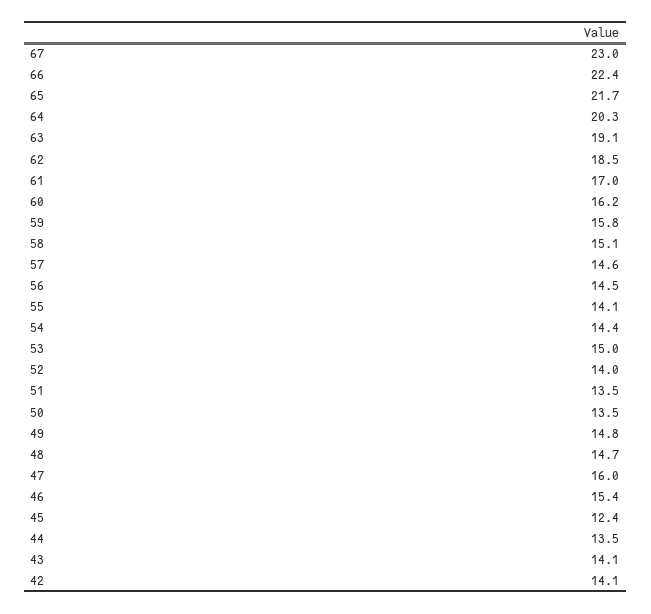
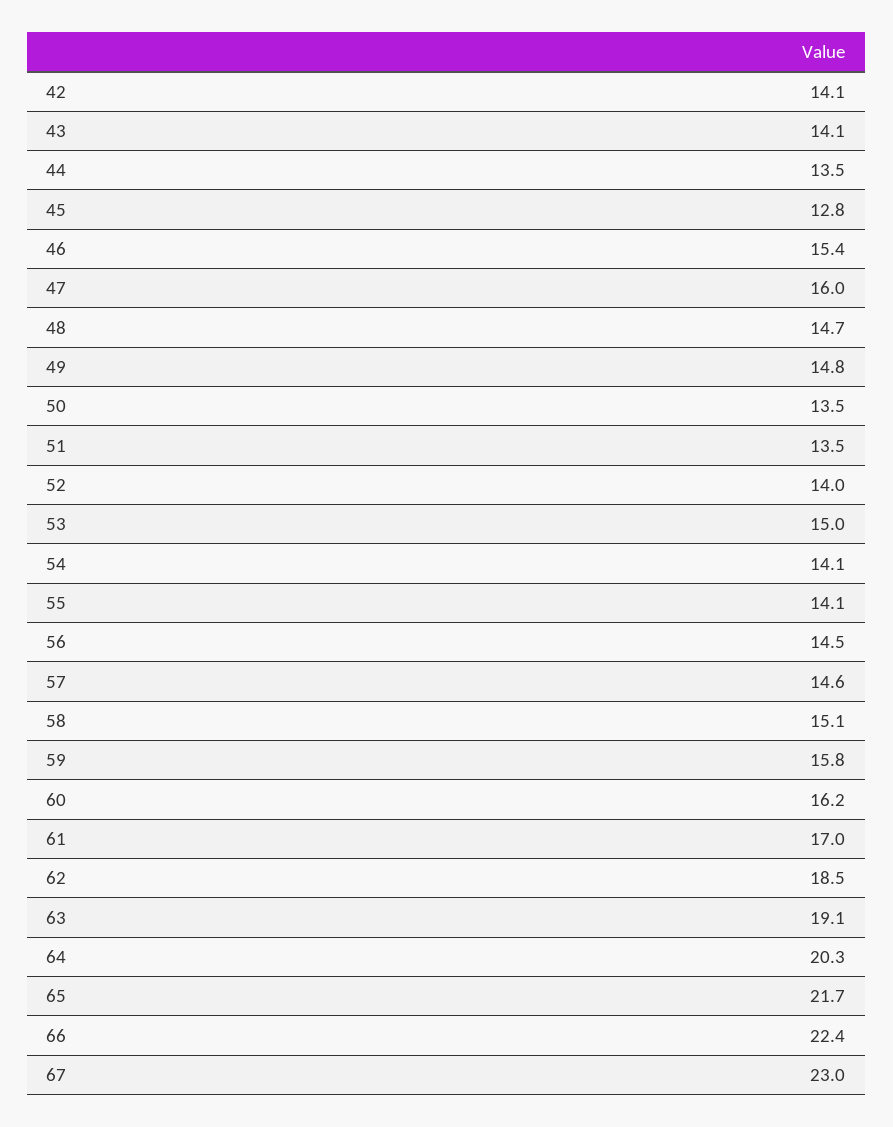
54: 14.4 -> 14.1
45: 12.4 -> 12.8

